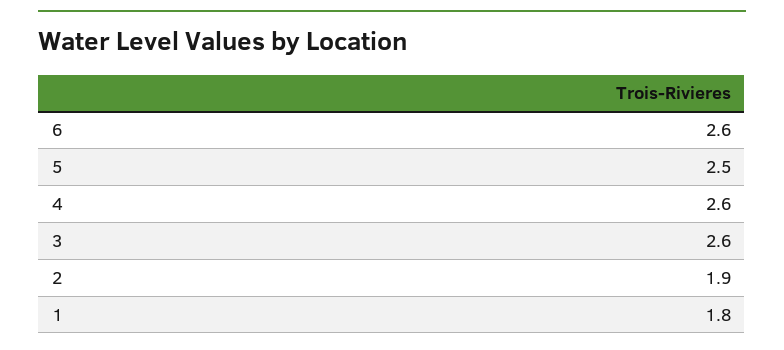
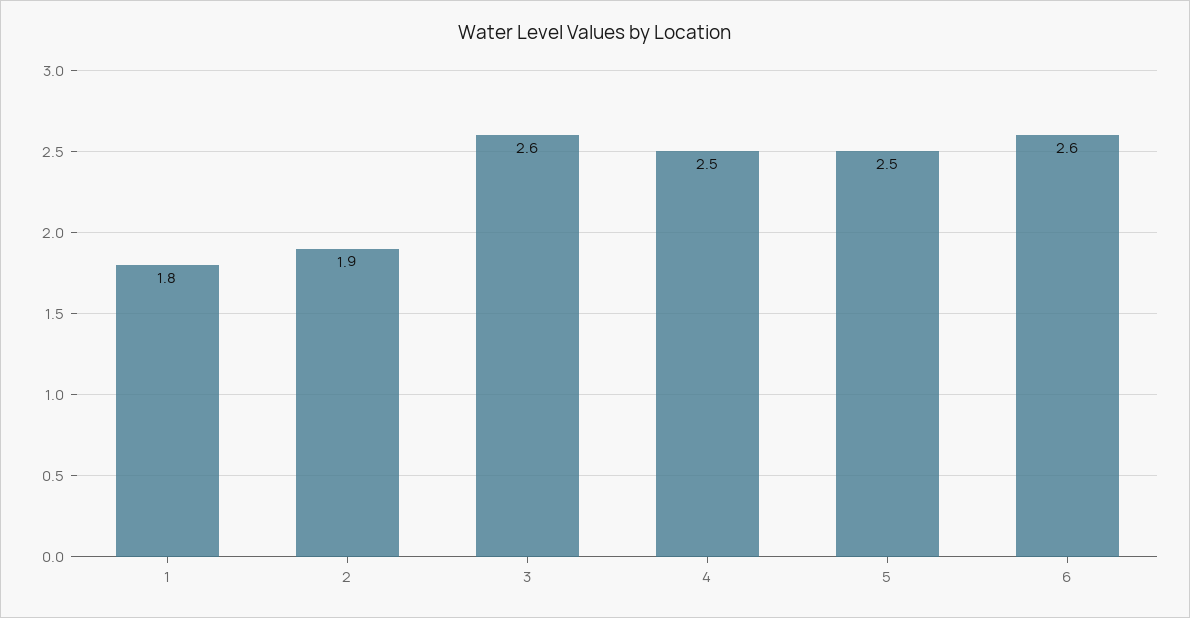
4: 2.6 -> 2.5

